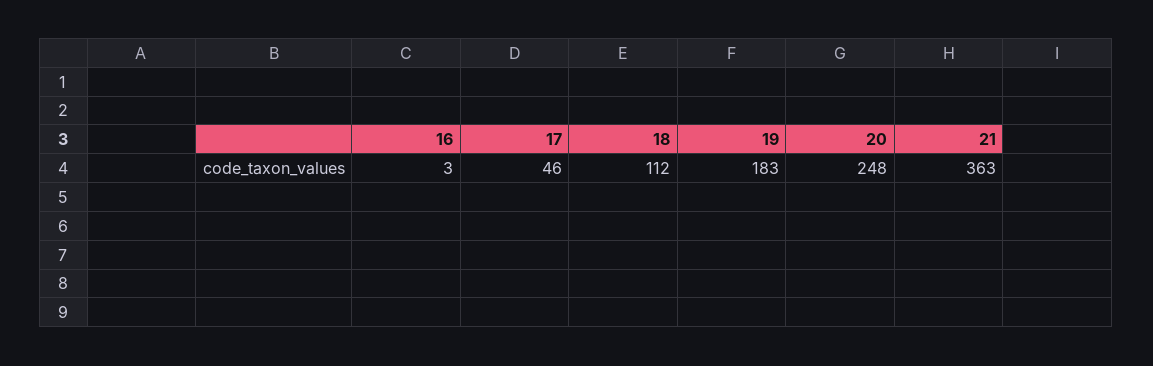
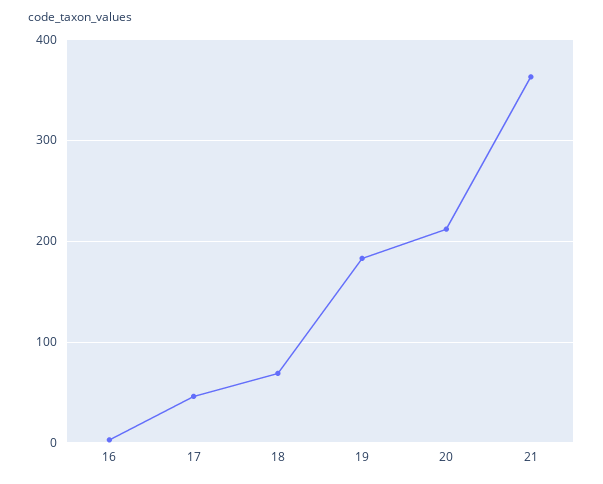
18: 112 -> 70
20: 248 -> 210

